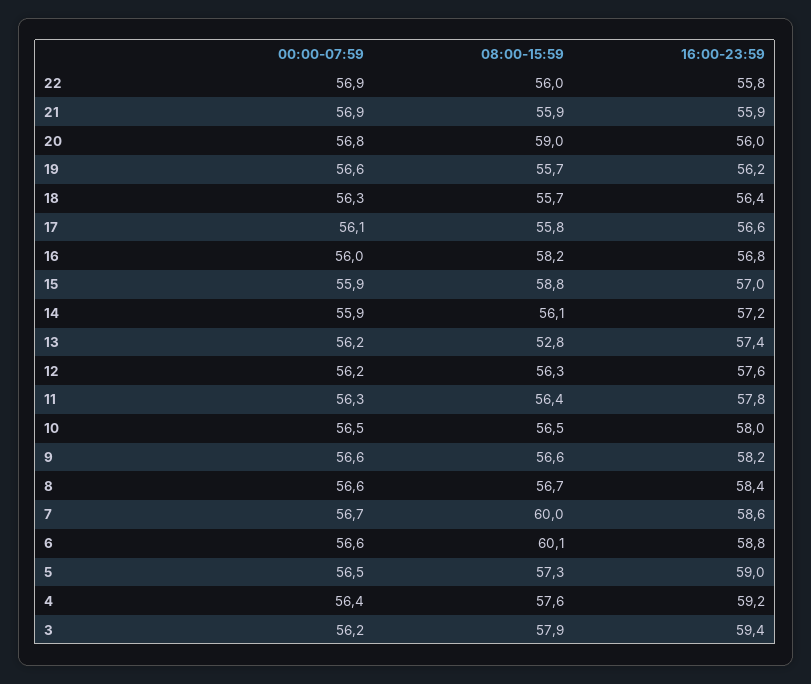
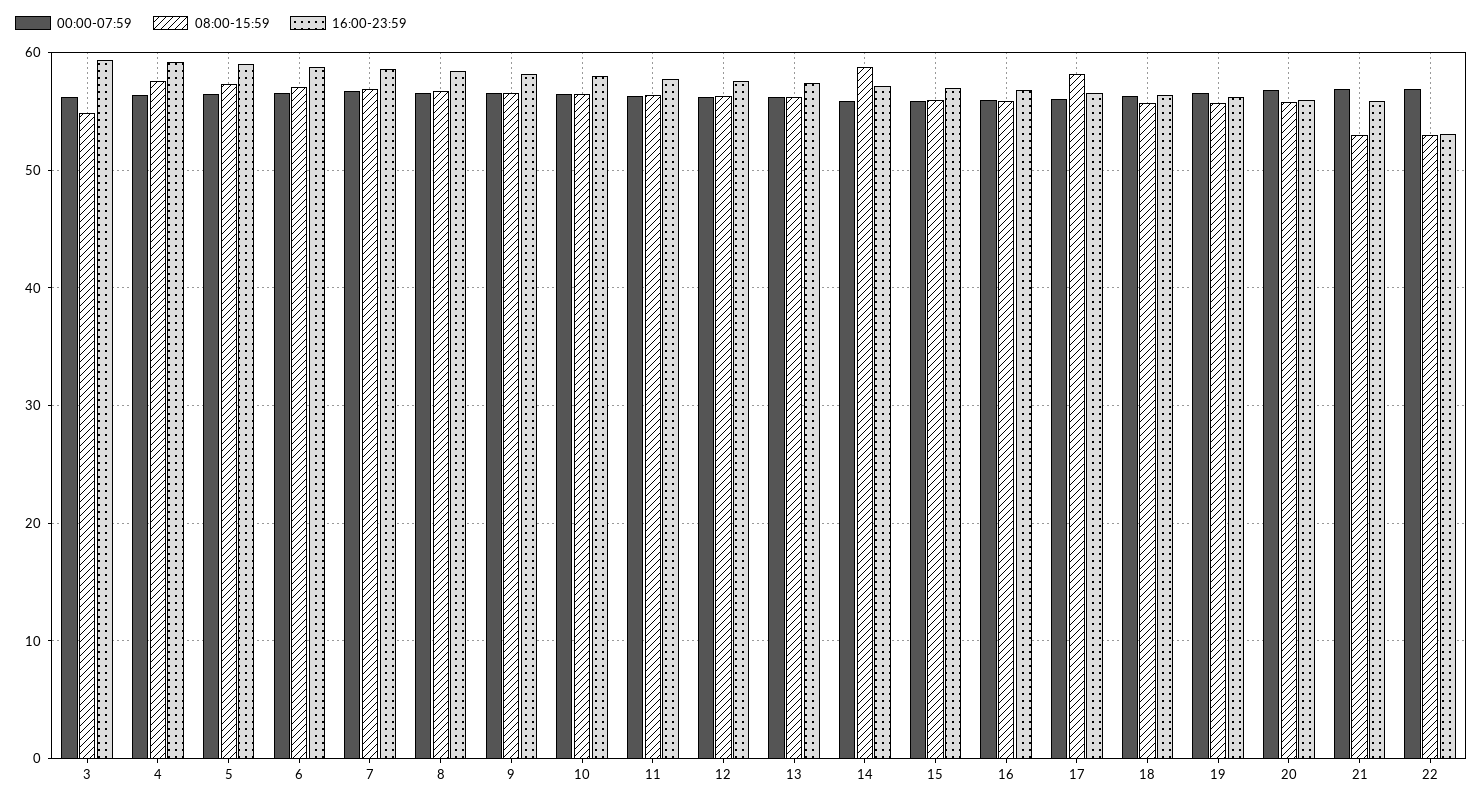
08:00-15:59, 22: 56 -> 53
16:00-23:59, 22: 55.8 -> 53
08:00-15:59, 21: 55.9 -> 53
08:00-15:59, 20: 59 -> 56
08:00-15:59, 17: 55.8 -> 58
08:00-15:59, 16: 58.2 -> 56
08:00-15:59, 15: 58.8 -> 56
08:00-15:59, 14: 56.1 -> 59
08:00-15:59, 13: 52.8 -> 56
08:00-15:59, 7: 60 -> 57
08:00-15:59, 6: 60.1 -> 57
08:00-15:59, 3: 57.9 -> 55

